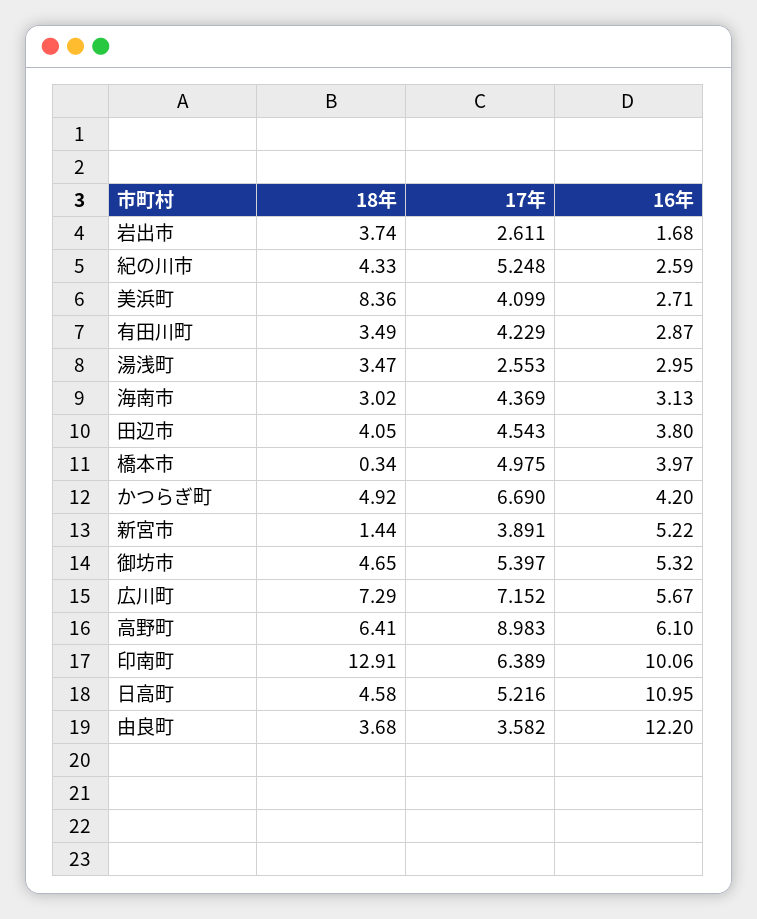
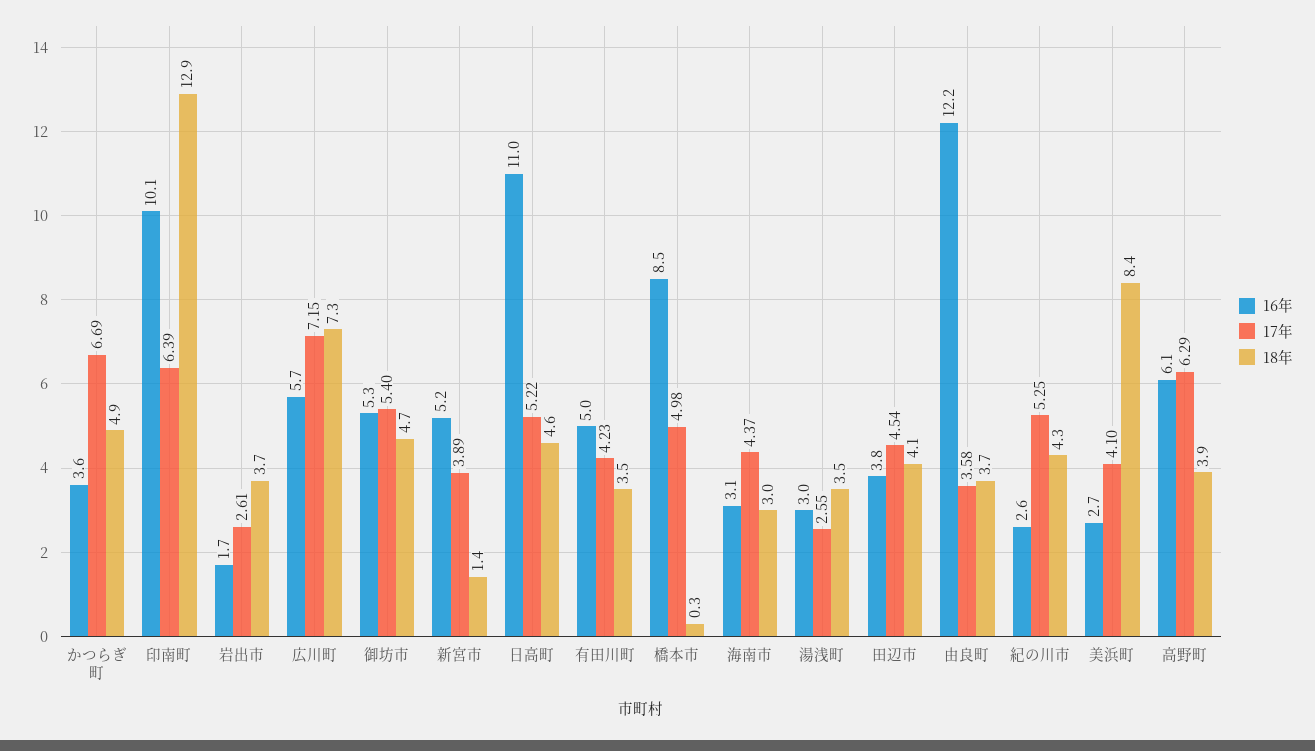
16年, 有田川町: 2.87 -> 5
16年, 橋本市: 3.97 -> 8.5
16年, かつらぎ町: 4.2 -> 3.6
18年, 高野町: 6.41 -> 3.9
17年, 高野町: 8.983 -> 6.29

